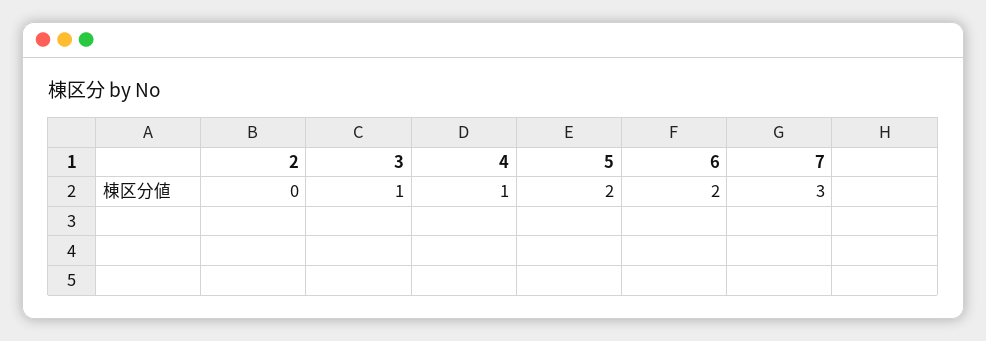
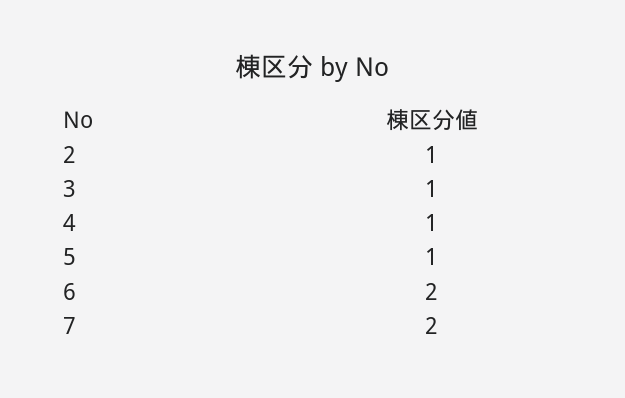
2: 0 -> 1
5: 2 -> 1
7: 3 -> 2

